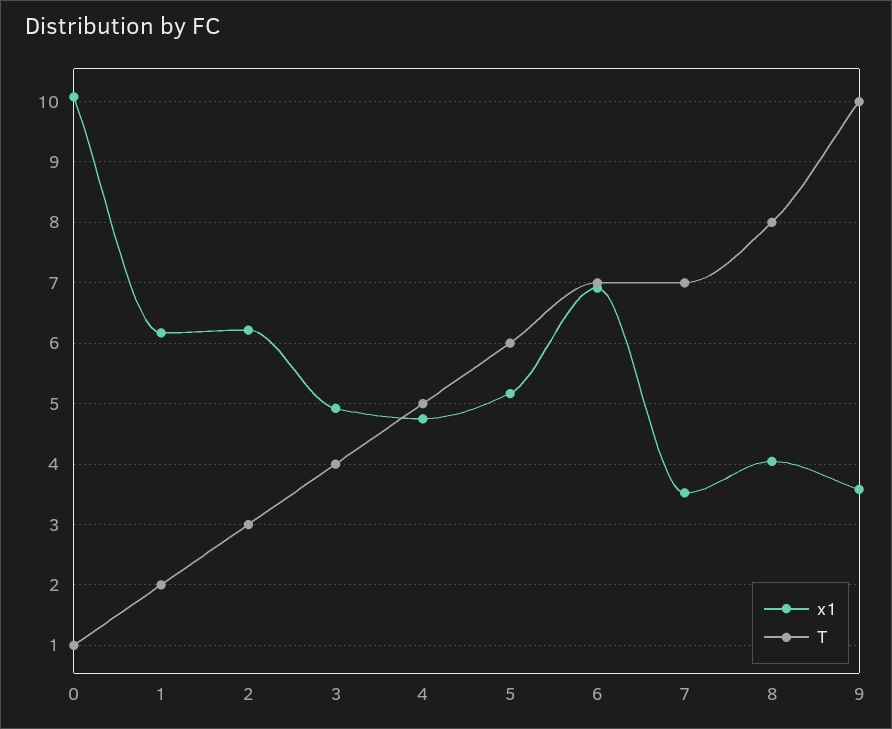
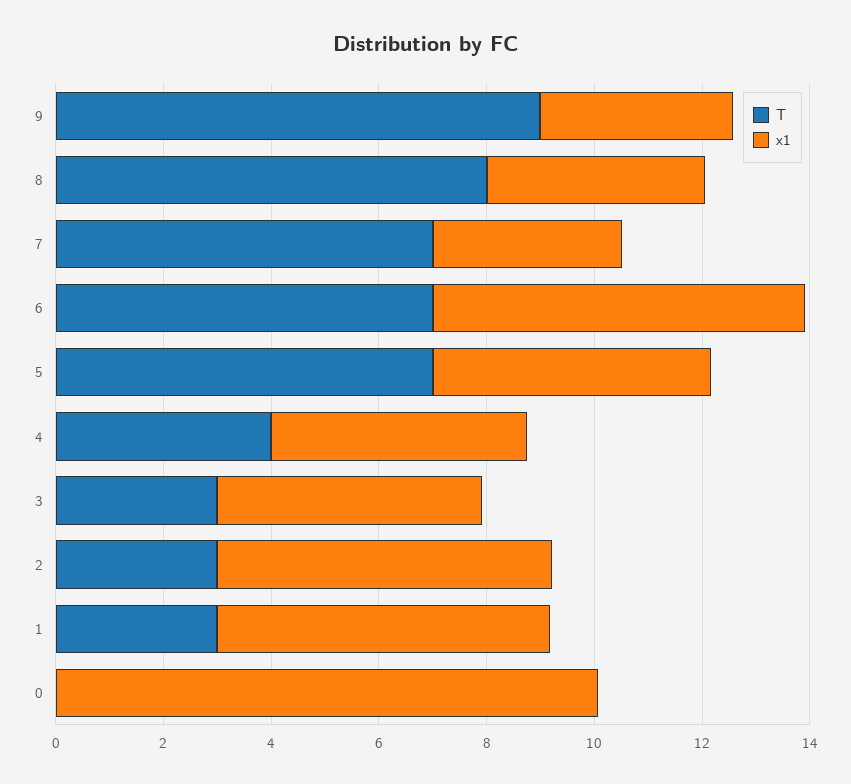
T, 0: 1 -> 0
T, 1: 2 -> 3
T, 3: 4 -> 3
T, 4: 5 -> 4
T, 5: 6 -> 7
T, 9: 10 -> 9

